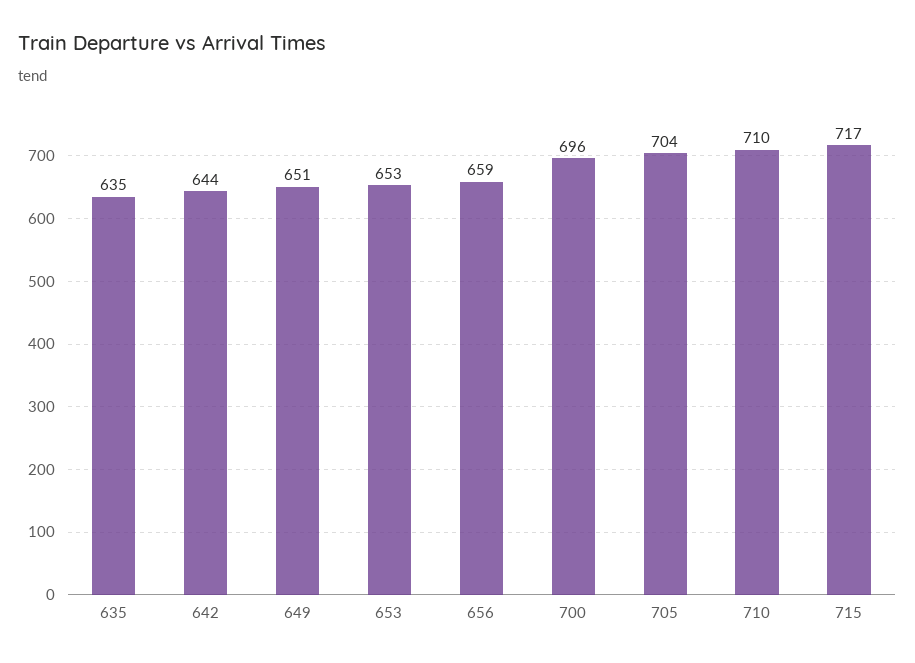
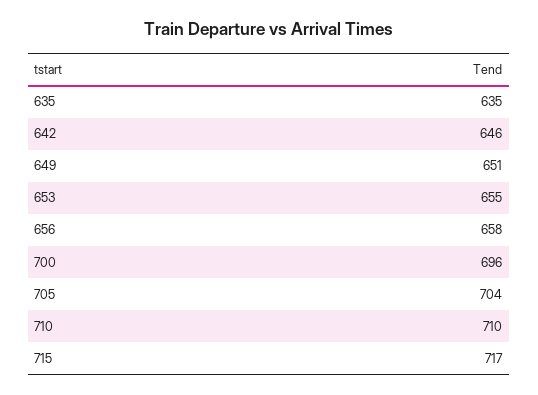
642: 644 -> 646
653: 653 -> 655
656: 659 -> 658

